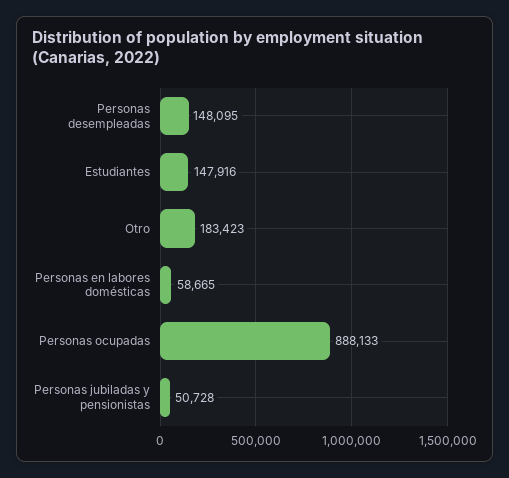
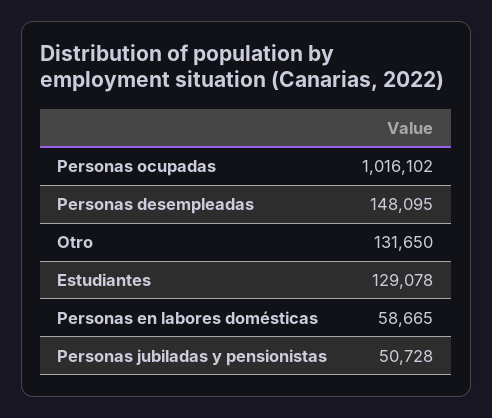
Estudiantes: 147916 -> 129078
Otro: 183423 -> 131650
Personas ocupadas: 888133 -> 1016102

